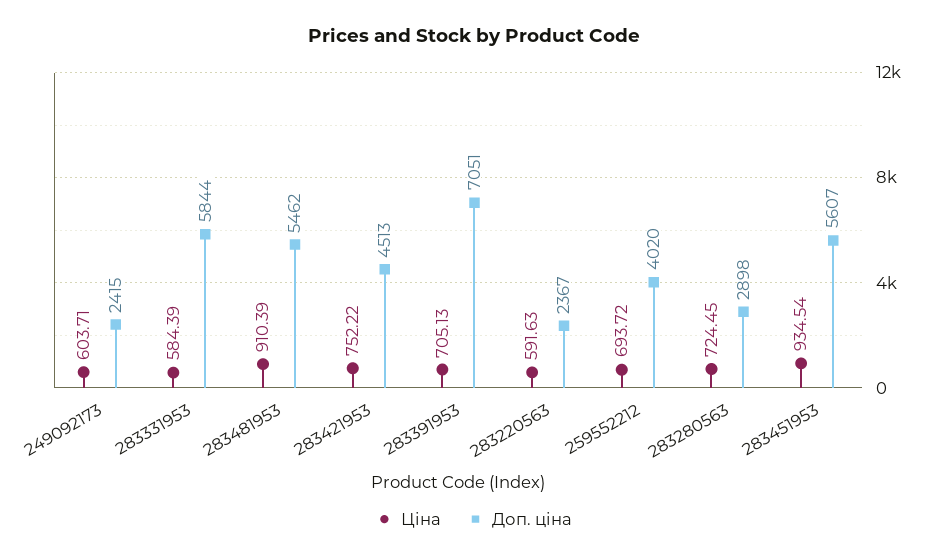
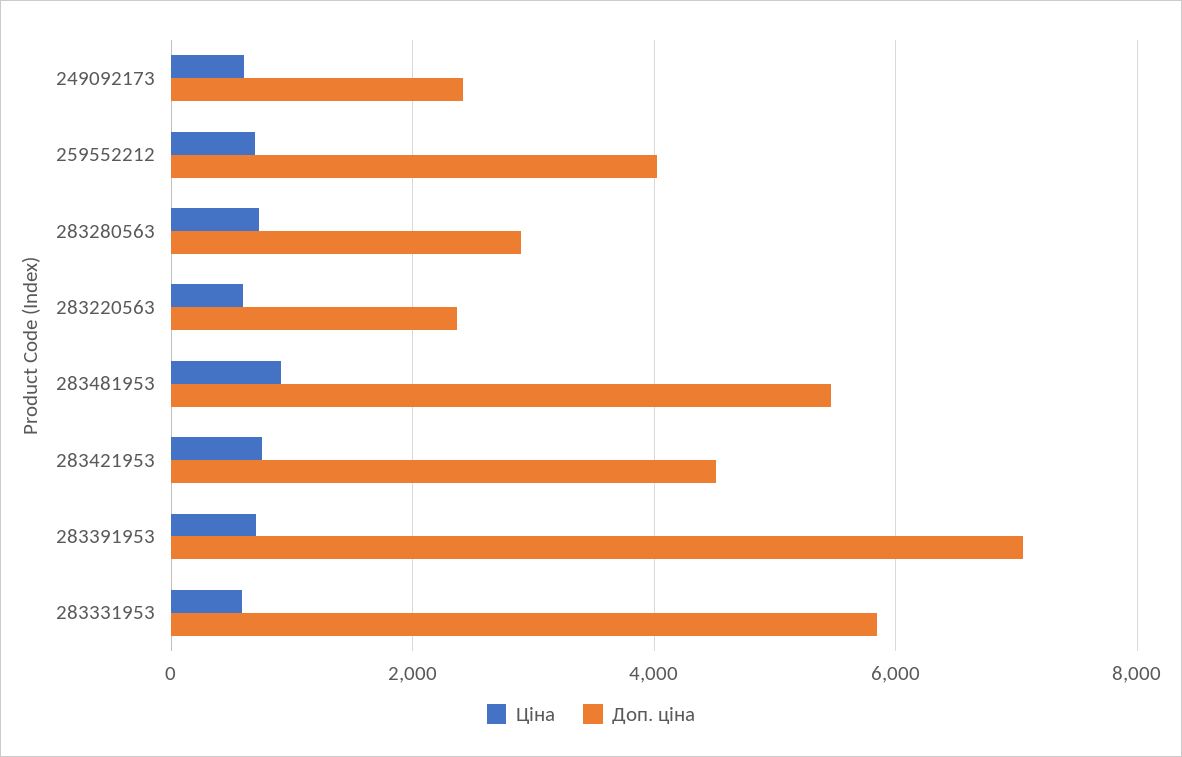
Ціна, 283451953: 934.54 -> none
Доп. ціна, 283451953: 5607 -> none

